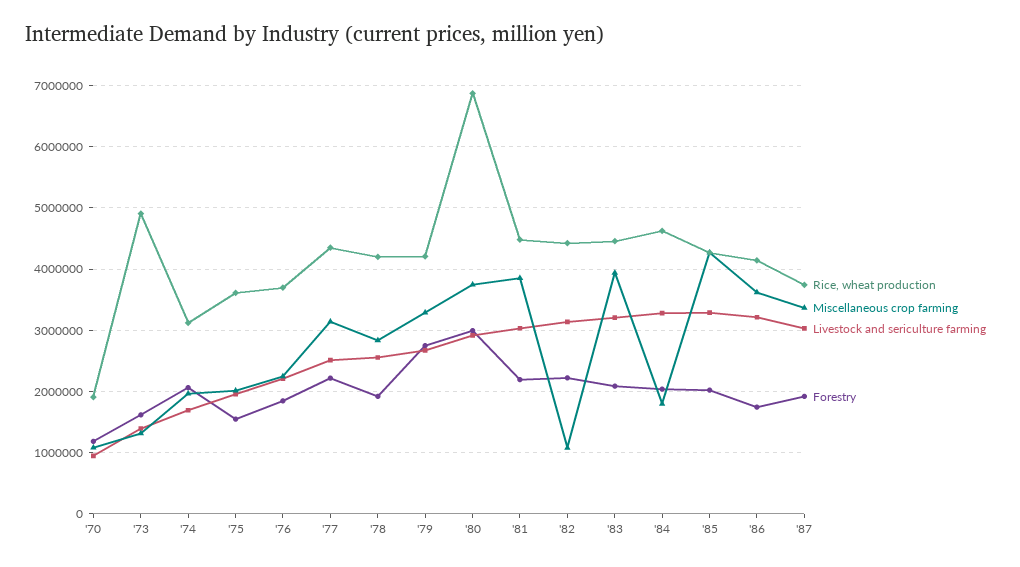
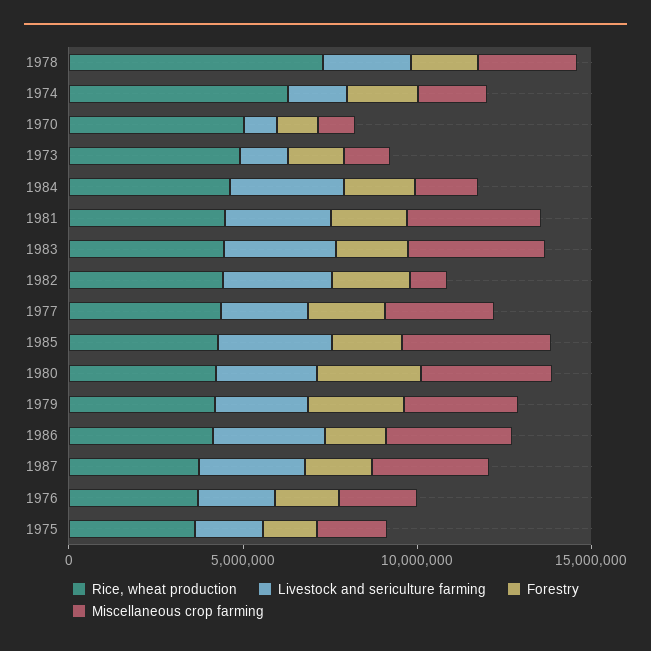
Rice, wheat production, '70: 1900000 -> 5000000
Rice, wheat production, '74: 3100000 -> 6000000
Rice, wheat production, '78: 4200000 -> 7000000
Rice, wheat production, '80: 6900000 -> 4000000

